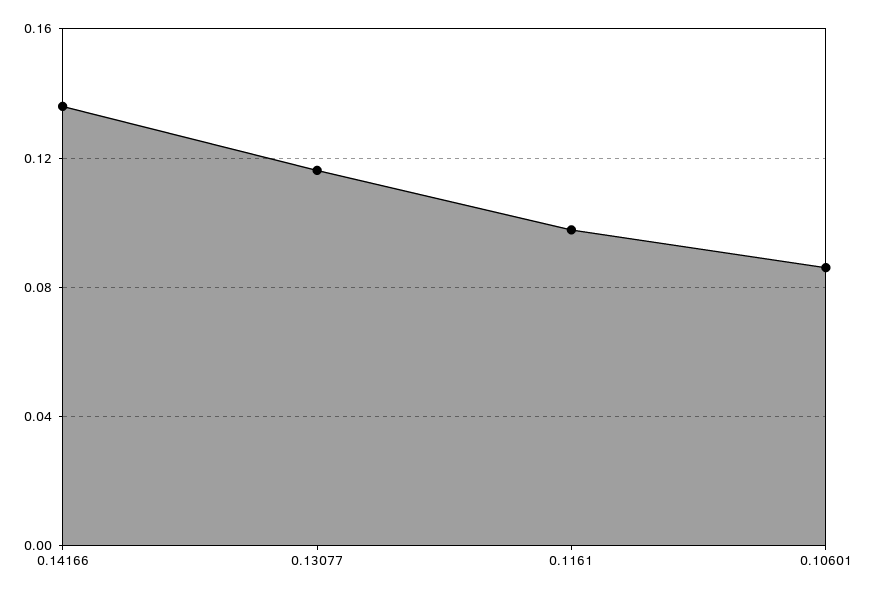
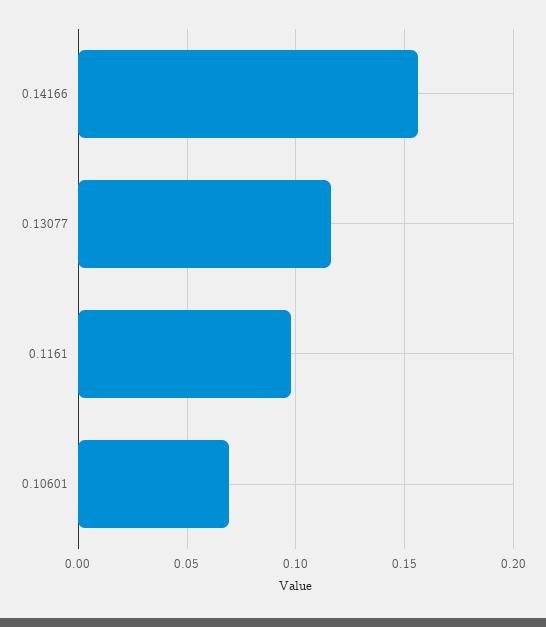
0.14166: 0.135 -> 0.155
0.10601: 0.085 -> 0.07

